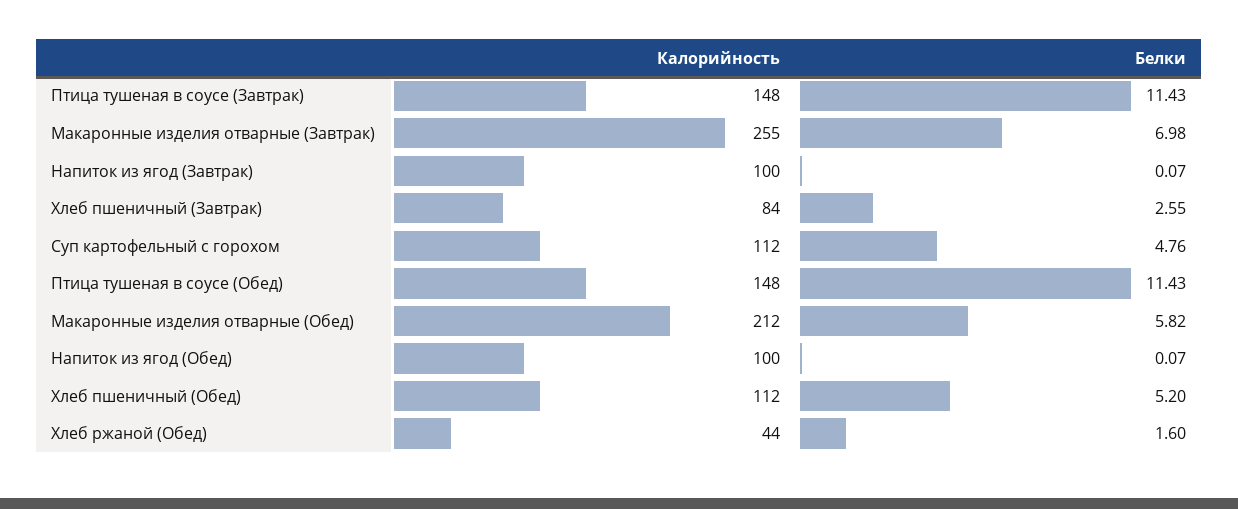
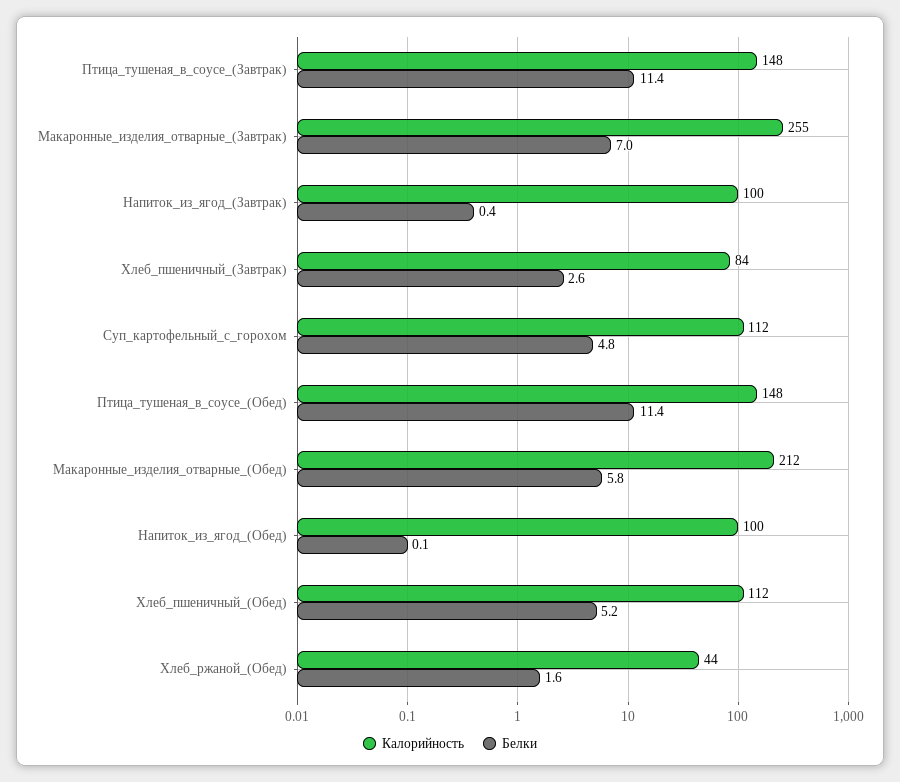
Белки, Напиток из ягод (Завтрак): 0.07 -> 0.4

